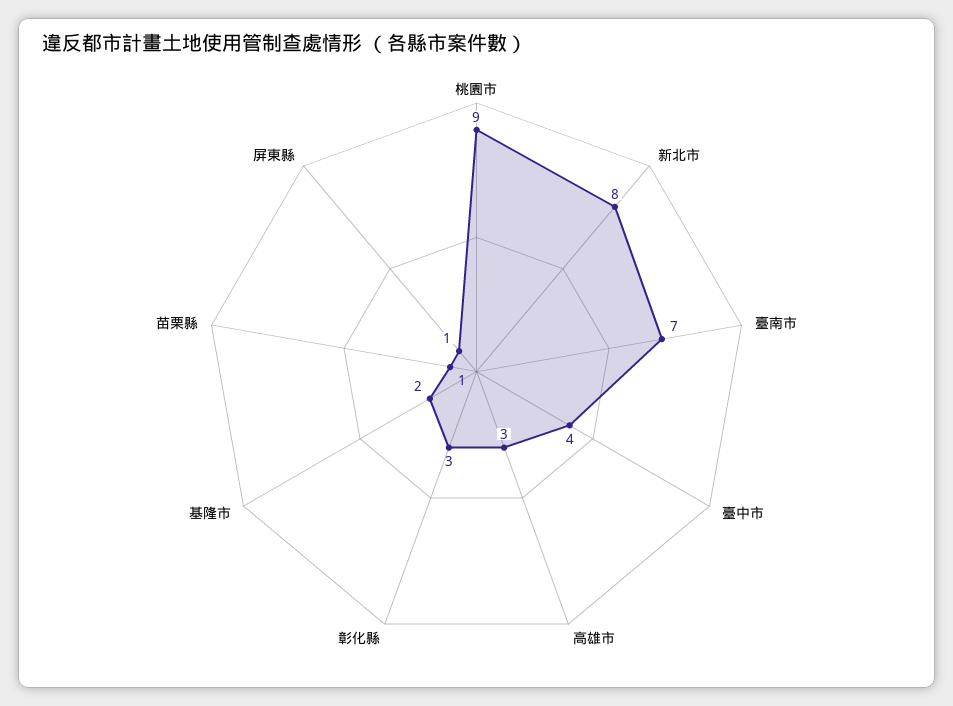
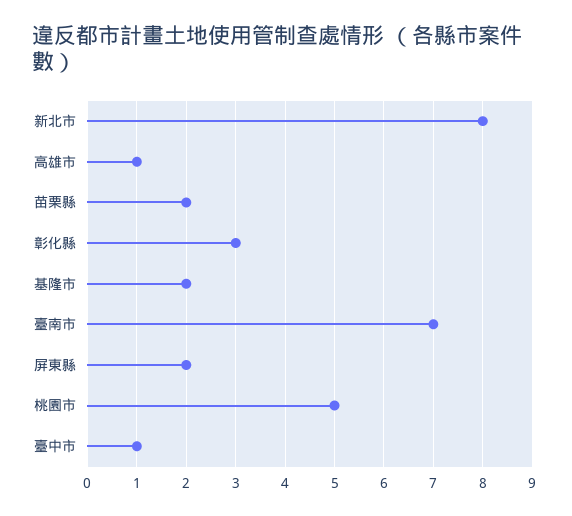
桃園市: 9 -> 5
臺中市: 4 -> 1
高雄市: 3 -> 1
苗栗縣: 1 -> 2
屏東縣: 1 -> 2

